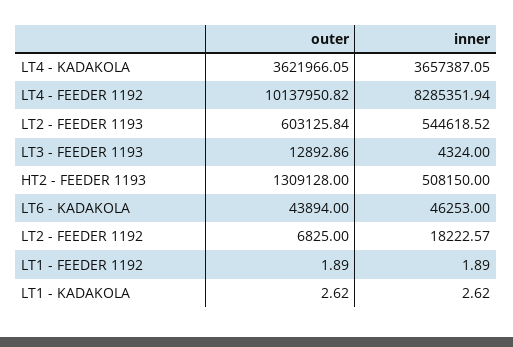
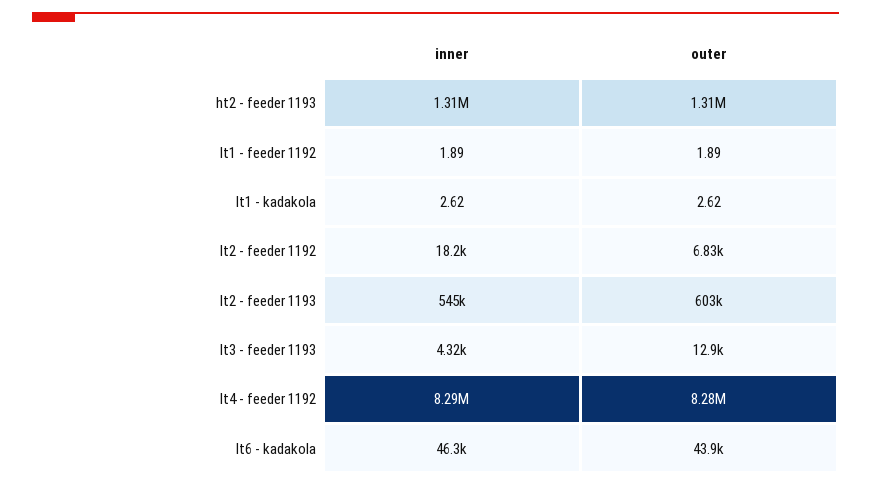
outer, LT4 - KADAKOLA: 3621966.05 -> none
inner, LT4 - KADAKOLA: 3657387.05 -> none
outer, LT4 - FEEDER 1192: 10137950.82 -> 8280000
inner, HT2 - FEEDER 1193: 508150 -> 1310000

